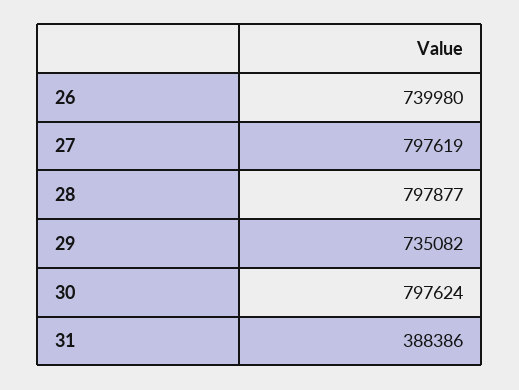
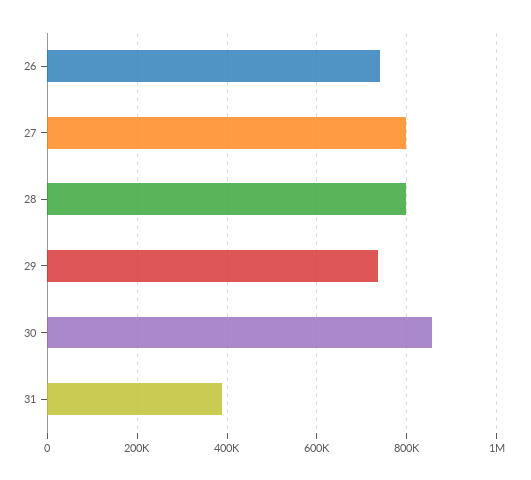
30: 797624 -> 860000

